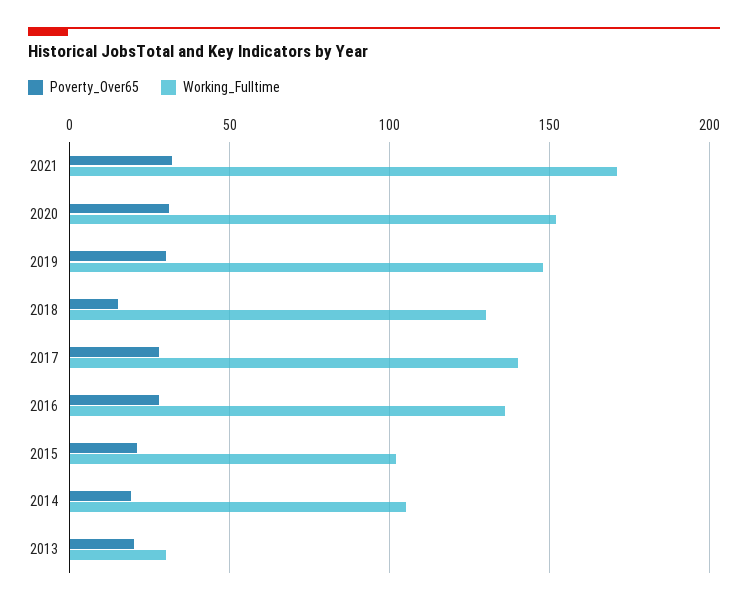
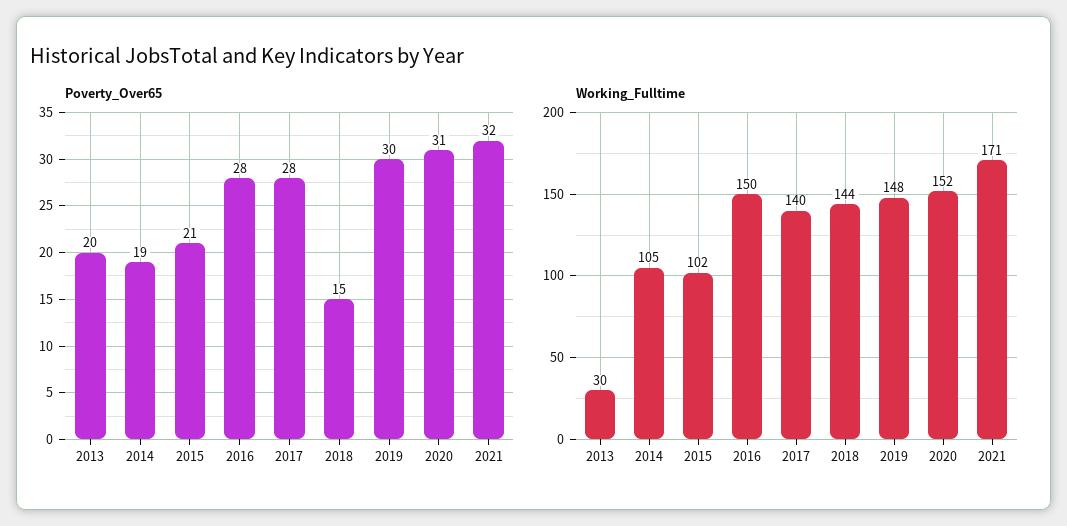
Working_Fulltime, 2018: 130 -> 144
Working_Fulltime, 2016: 135 -> 150

